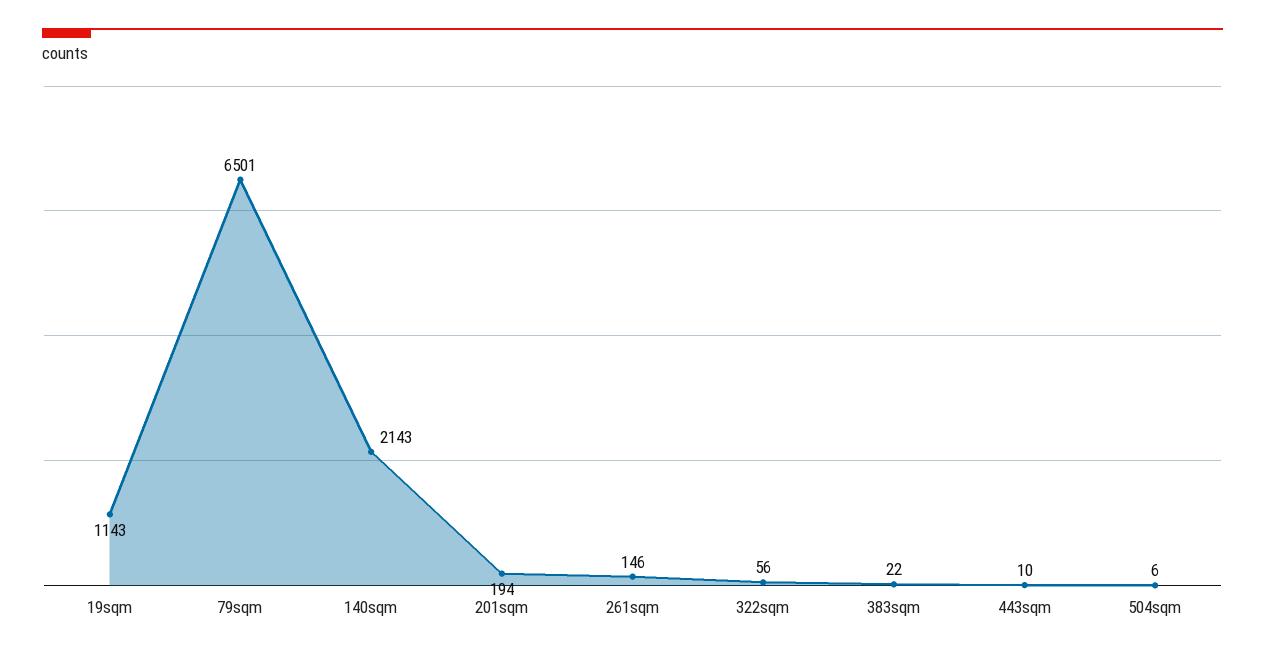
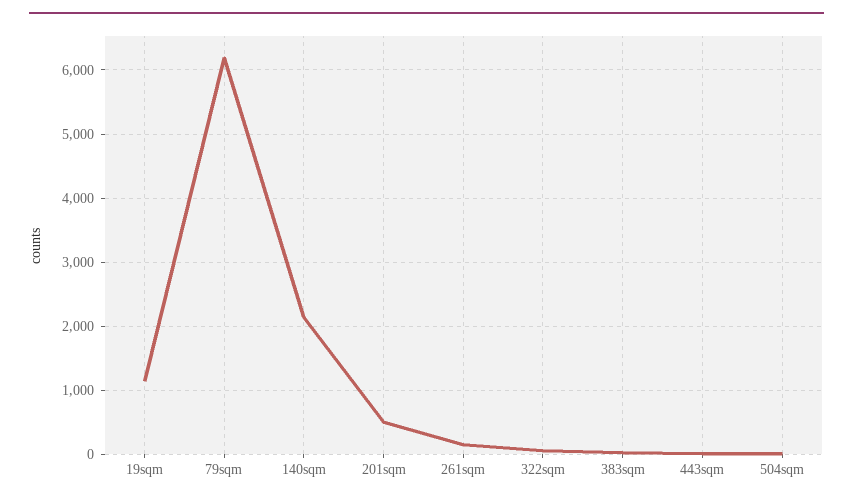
79sqm: 6501 -> 6200
201sqm: 194 -> 500

